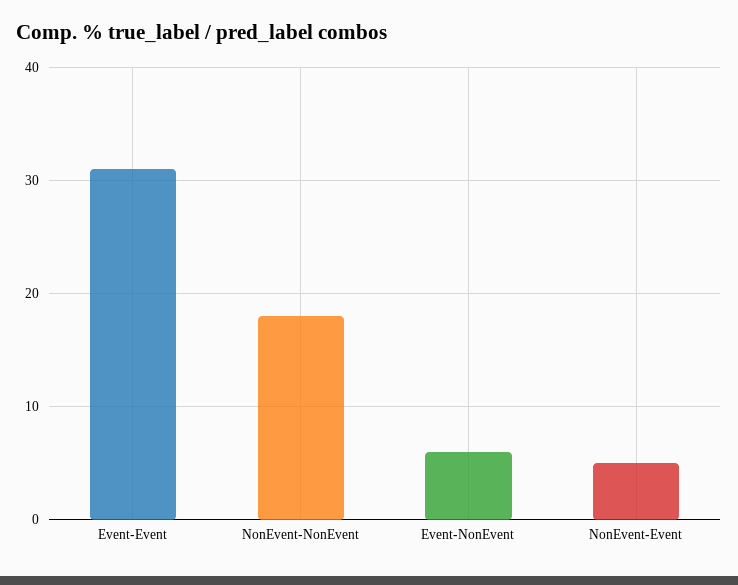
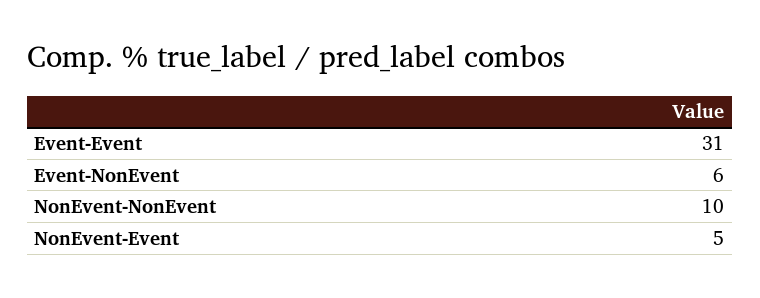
NonEvent-NonEvent: 18 -> 10

